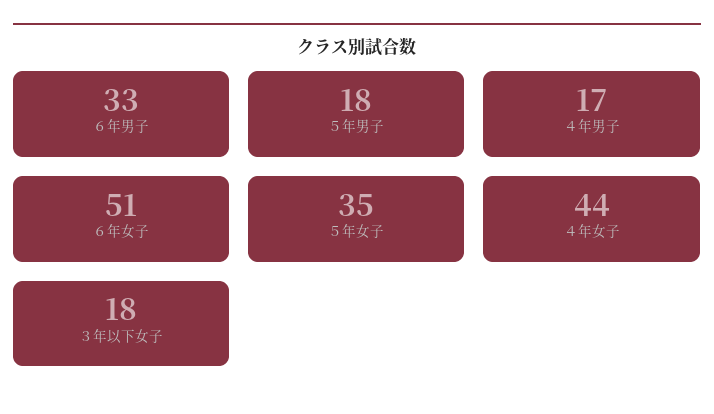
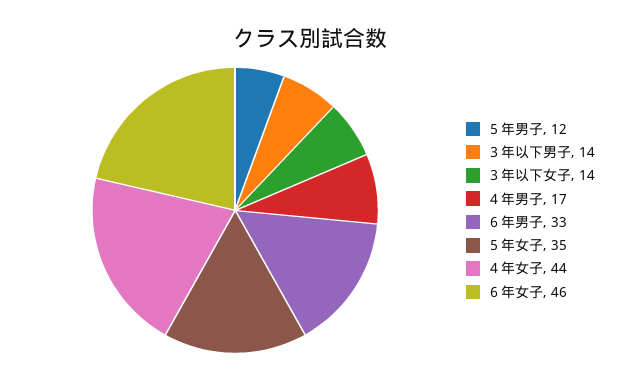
５年男子: 18 -> 12
６年女子: 51 -> 46
３年以下女子: 18 -> 14
３年以下男子: none -> 14

